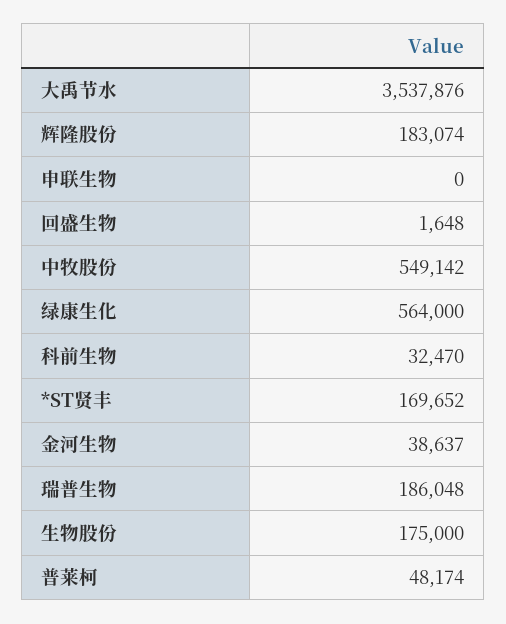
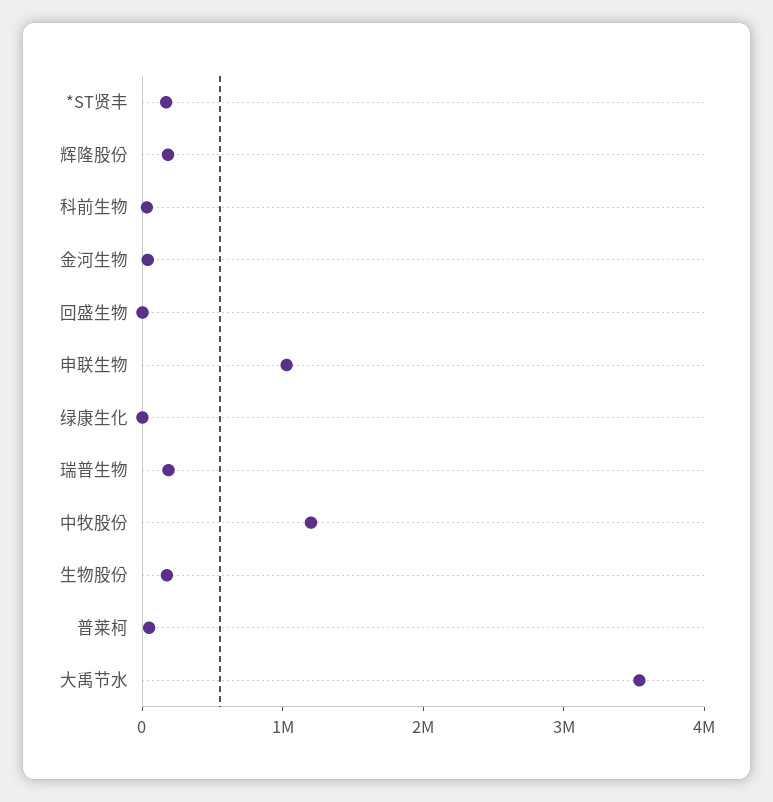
申联生物: 0 -> 1000000
中牧股份: 549142 -> 1200000
绿康生化: 564000 -> 0

